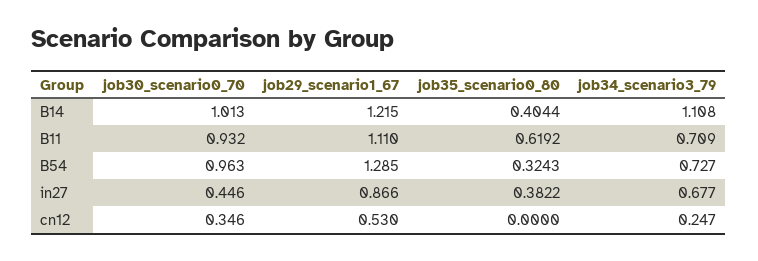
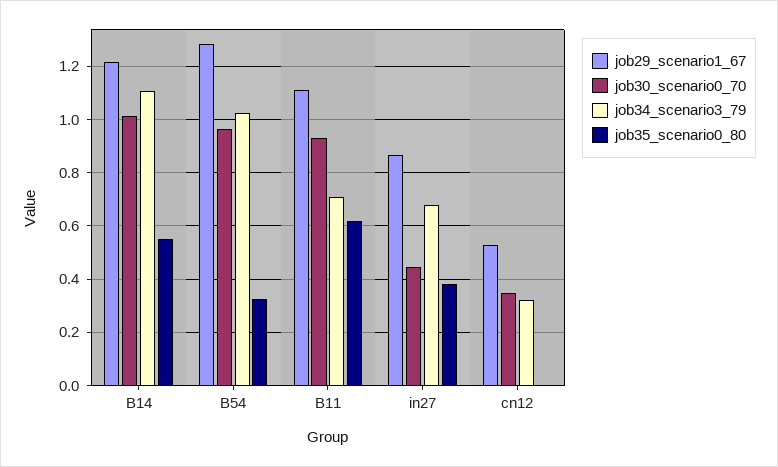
job35_scenario0_80, B14: 0.4044 -> 0.55
job34_scenario3_79, B54: 0.727 -> 1.025
job34_scenario3_79, cn12: 0.247 -> 0.325

